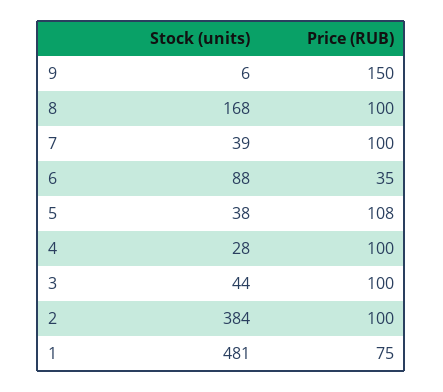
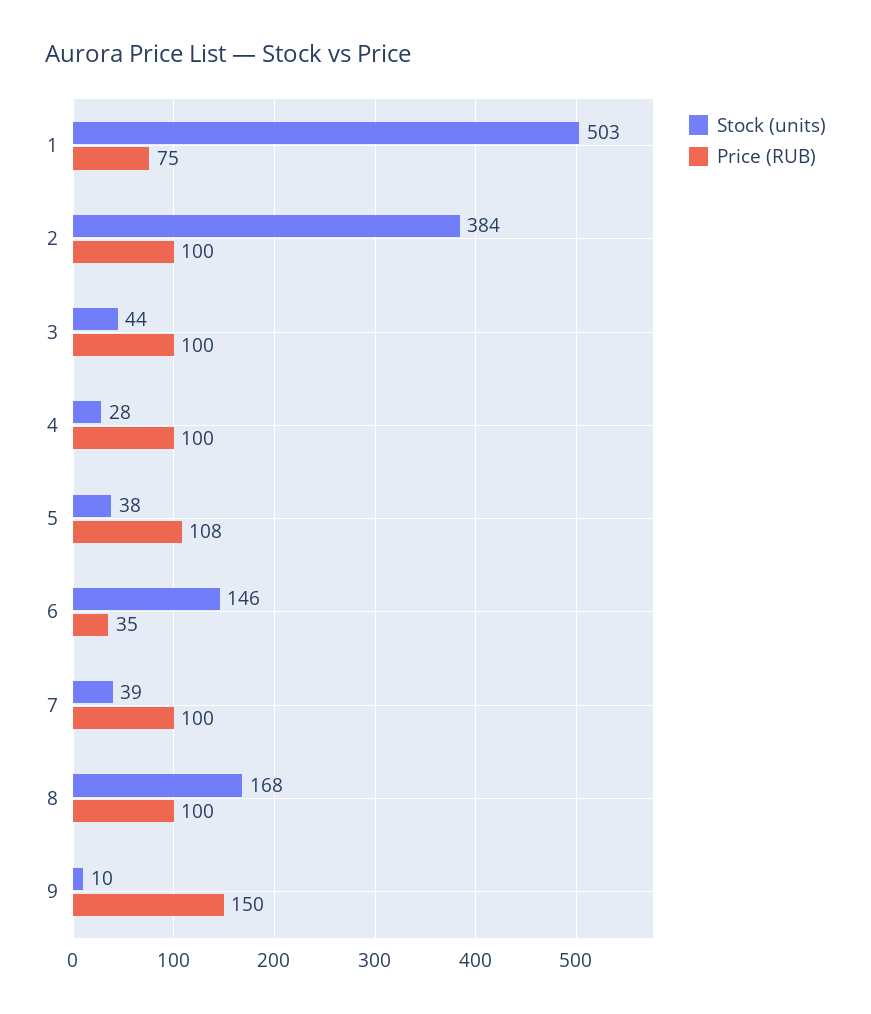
Stock (units), 9: 6 -> 10
Stock (units), 6: 88 -> 146
Stock (units), 1: 481 -> 503

